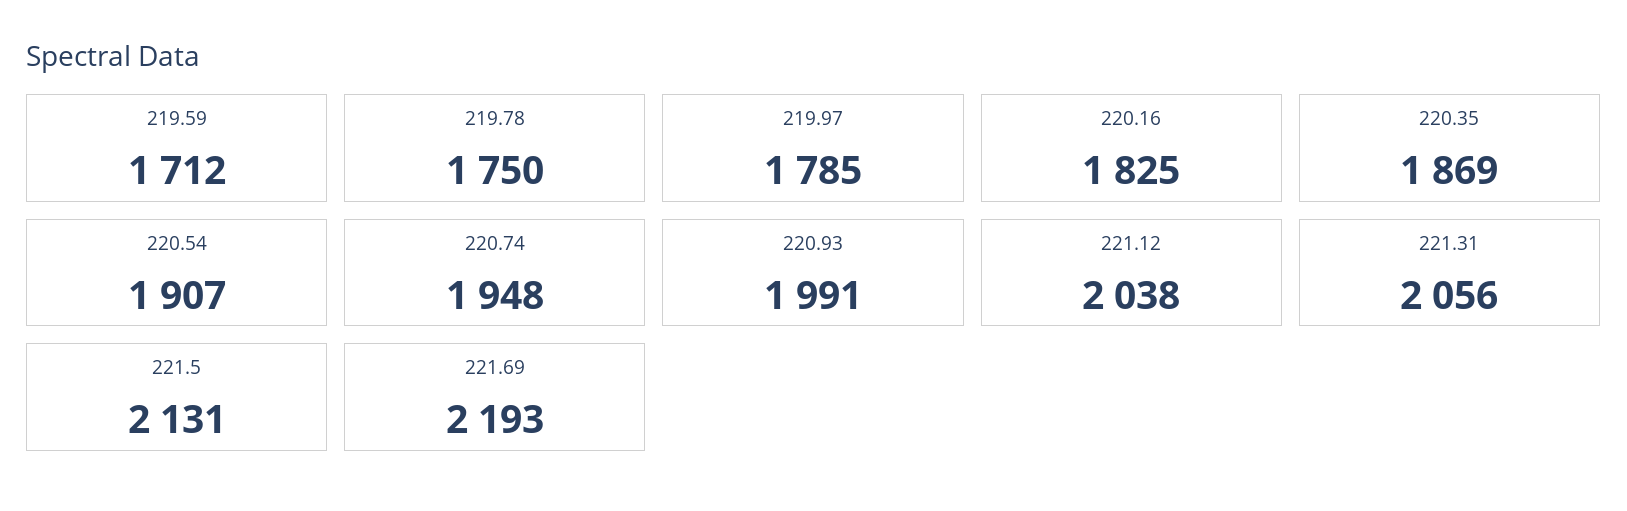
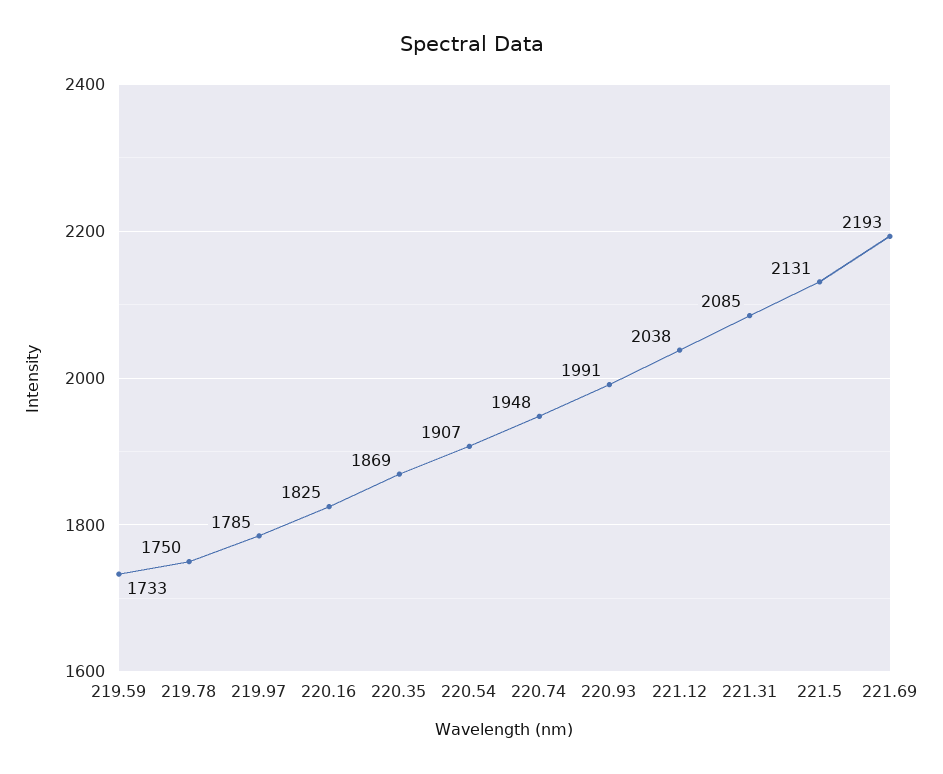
219.59: 1712 -> 1733
221.31: 2056 -> 2085

